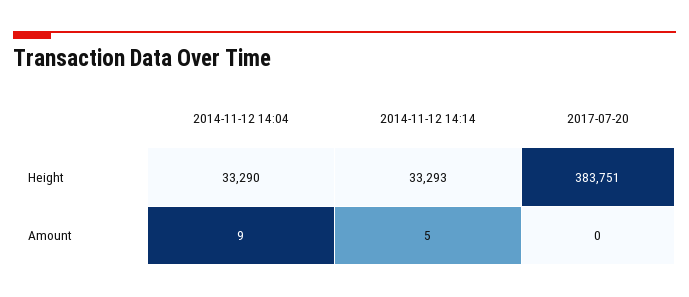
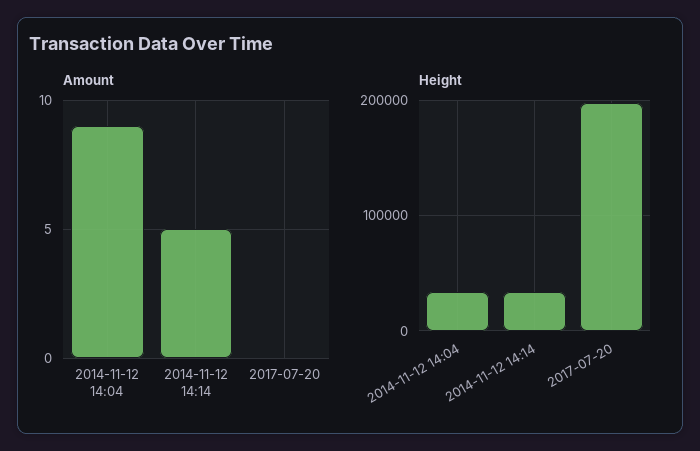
Height, 2017-07-20: 383751 -> 200000

